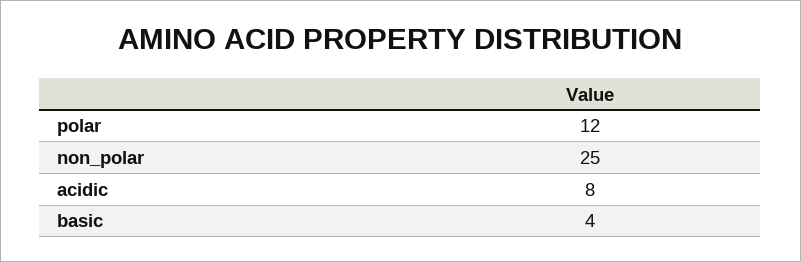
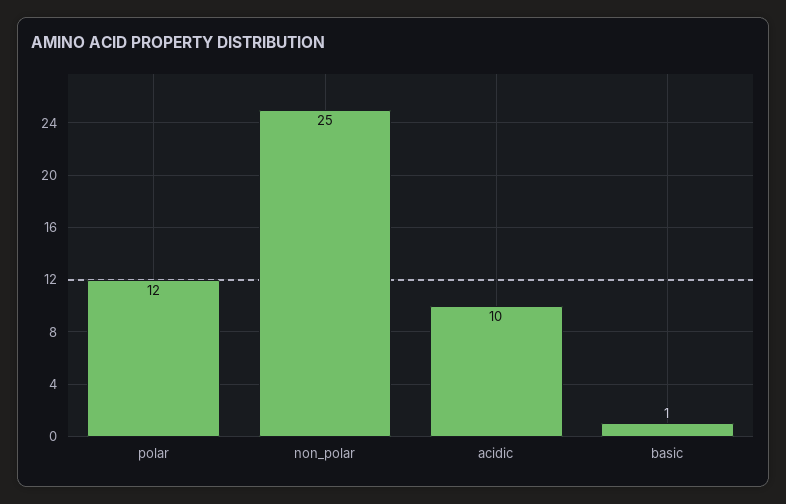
acidic: 8 -> 10
basic: 4 -> 1

